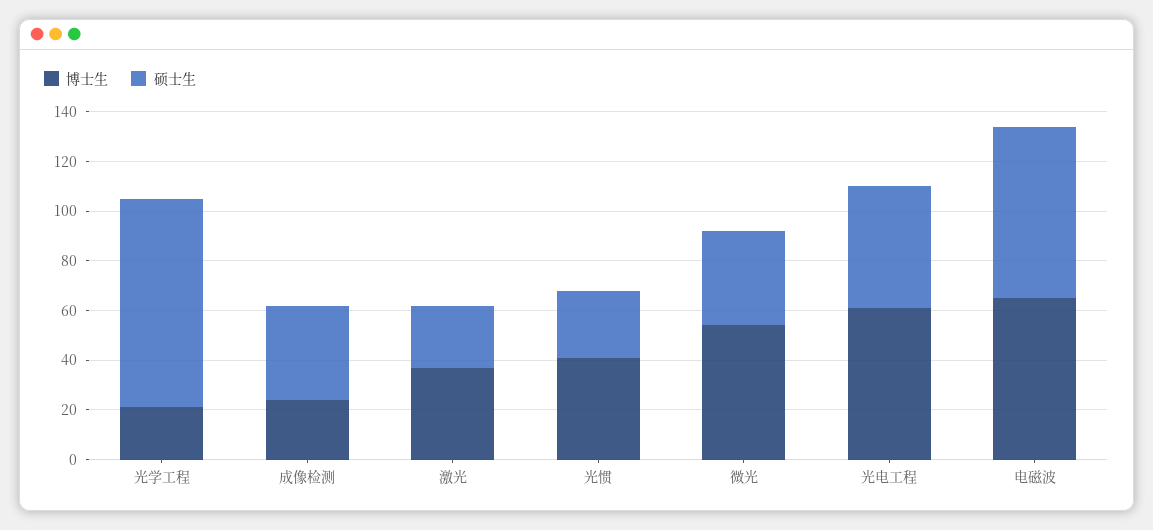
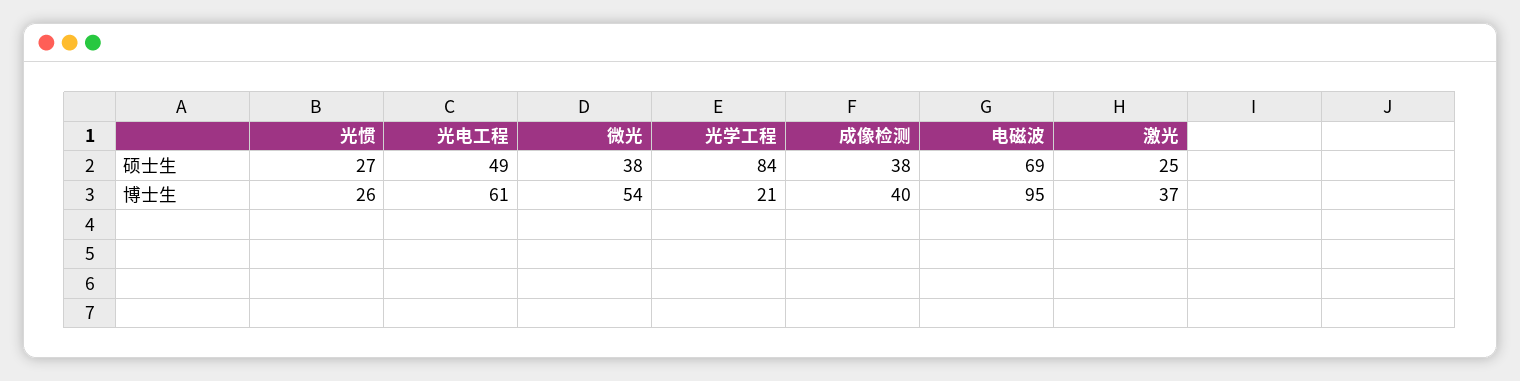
博士生, 成像检测: 25 -> 40
博士生, 光惯: 40 -> 26
博士生, 电磁波: 65 -> 95

